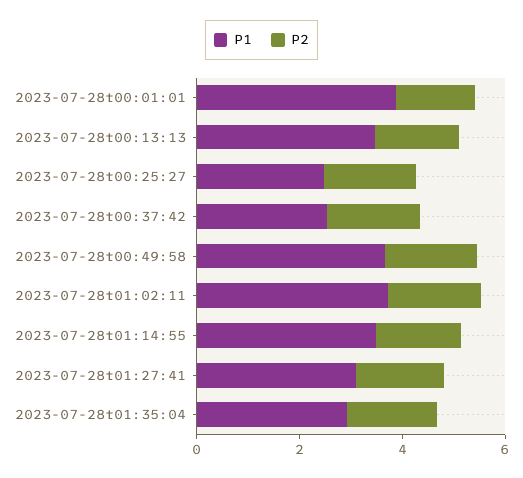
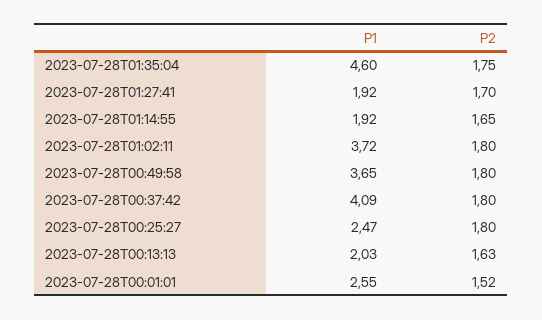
P1, 2023-07-28t00:01:01: 4 -> 2.55
P1, 2023-07-28t00:13:13: 3.5 -> 2.03
P1, 2023-07-28t00:37:42: 2.5 -> 4.09
P1, 2023-07-28t01:14:55: 3.5 -> 1.92
P1, 2023-07-28t01:27:41: 3 -> 1.92
P1, 2023-07-28t01:35:04: 3 -> 4.6

